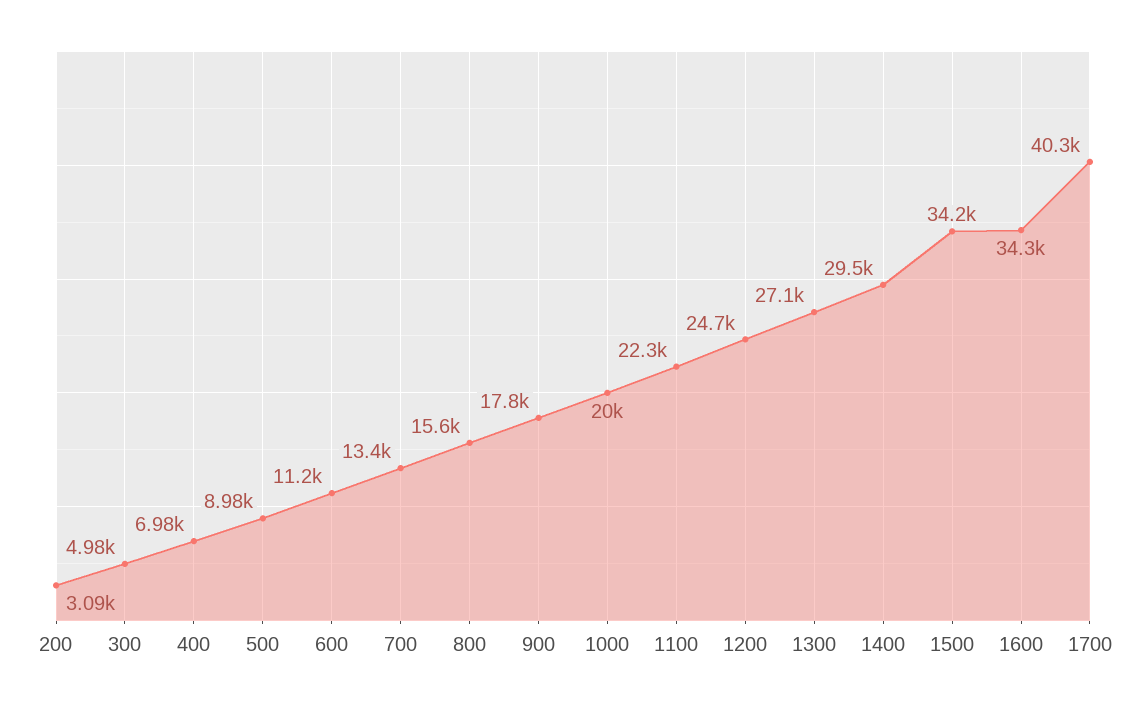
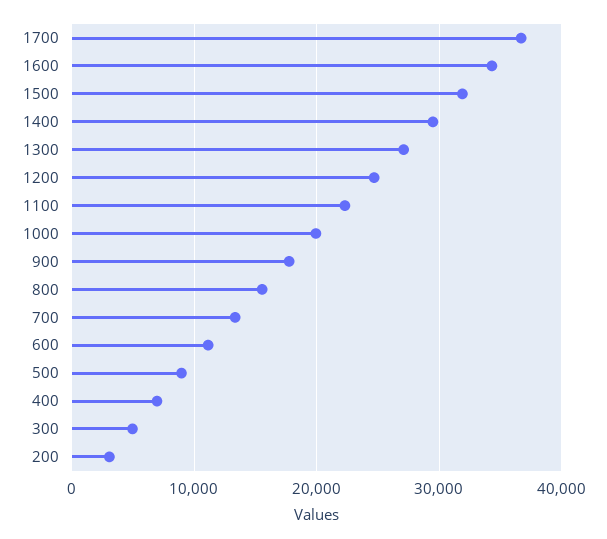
1500: 34200 -> 32000
1700: 40300 -> 37000

